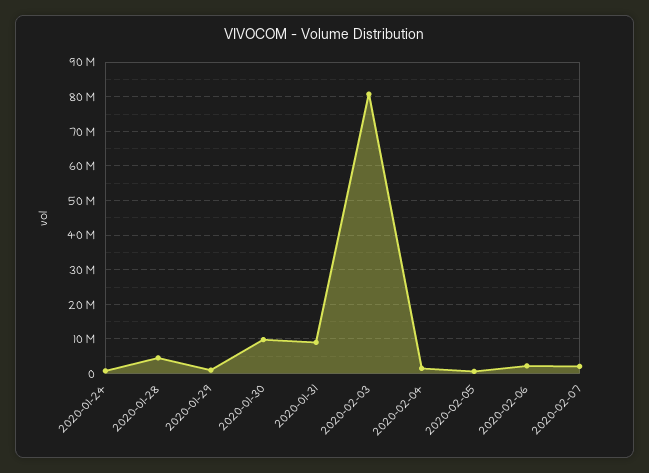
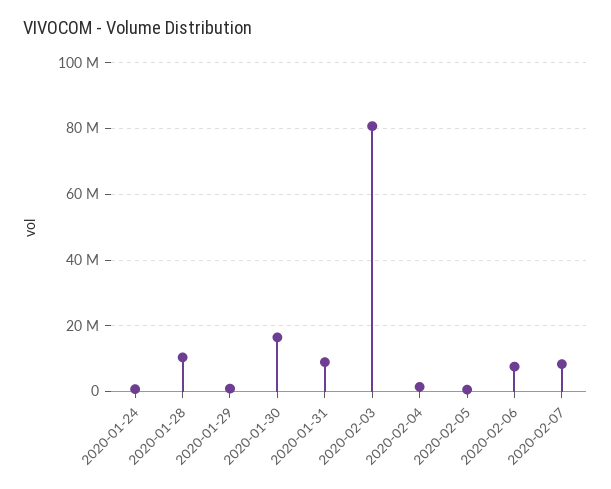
2020-01-28: 4000000 -> 10000000
2020-01-30: 10000000 -> 16000000
2020-02-06: 2000000 -> 8000000
2020-02-07: 2000000 -> 8000000

